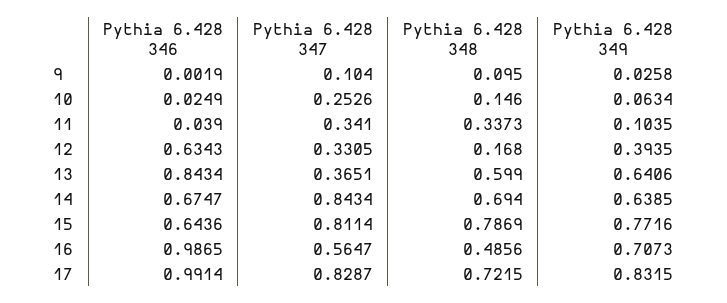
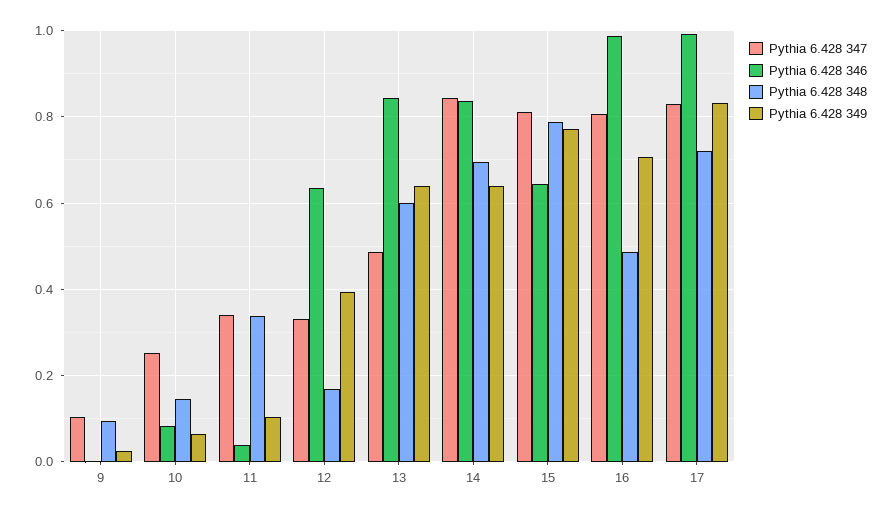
Pythia 6.428 346, 10: 0.0249 -> 0.08
Pythia 6.428 347, 13: 0.3651 -> 0.48
Pythia 6.428 346, 14: 0.6747 -> 0.84
Pythia 6.428 347, 16: 0.5647 -> 0.8

